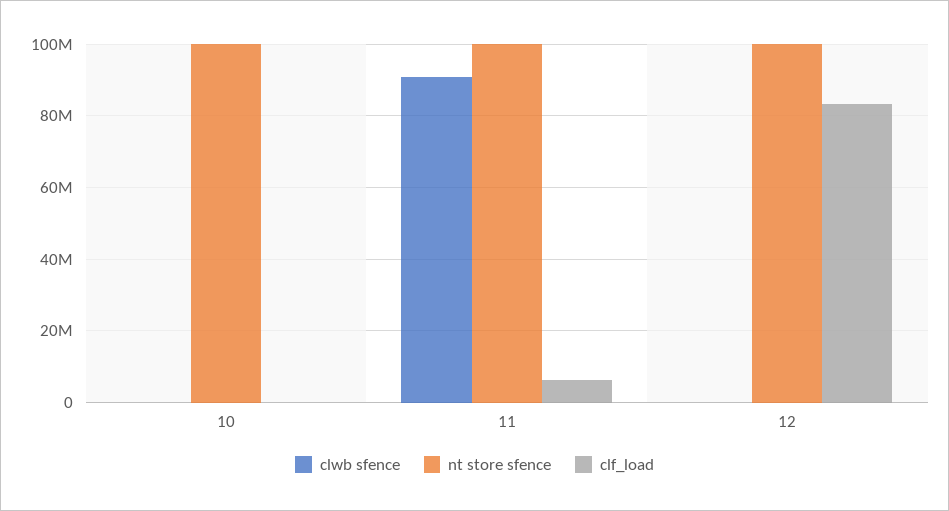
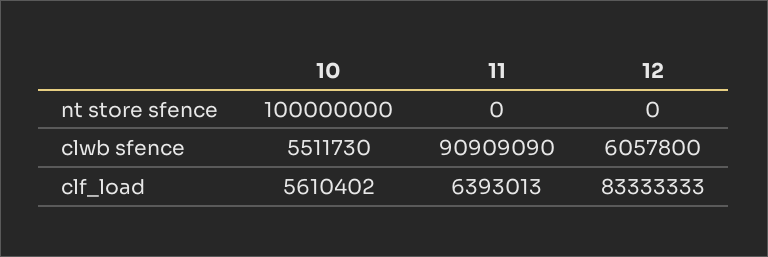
clwb sfence, 10: 0 -> 5511730
clf_load, 10: 0 -> 5610402
nt store sfence, 11: 100000000 -> 0
clwb sfence, 12: 0 -> 6057800
nt store sfence, 12: 100000000 -> 0

